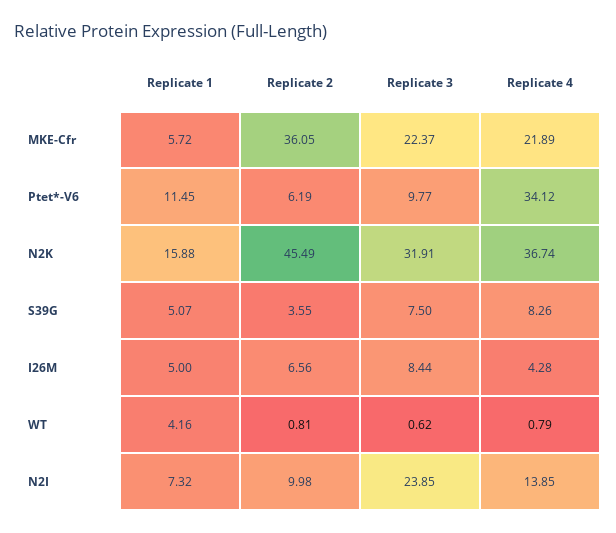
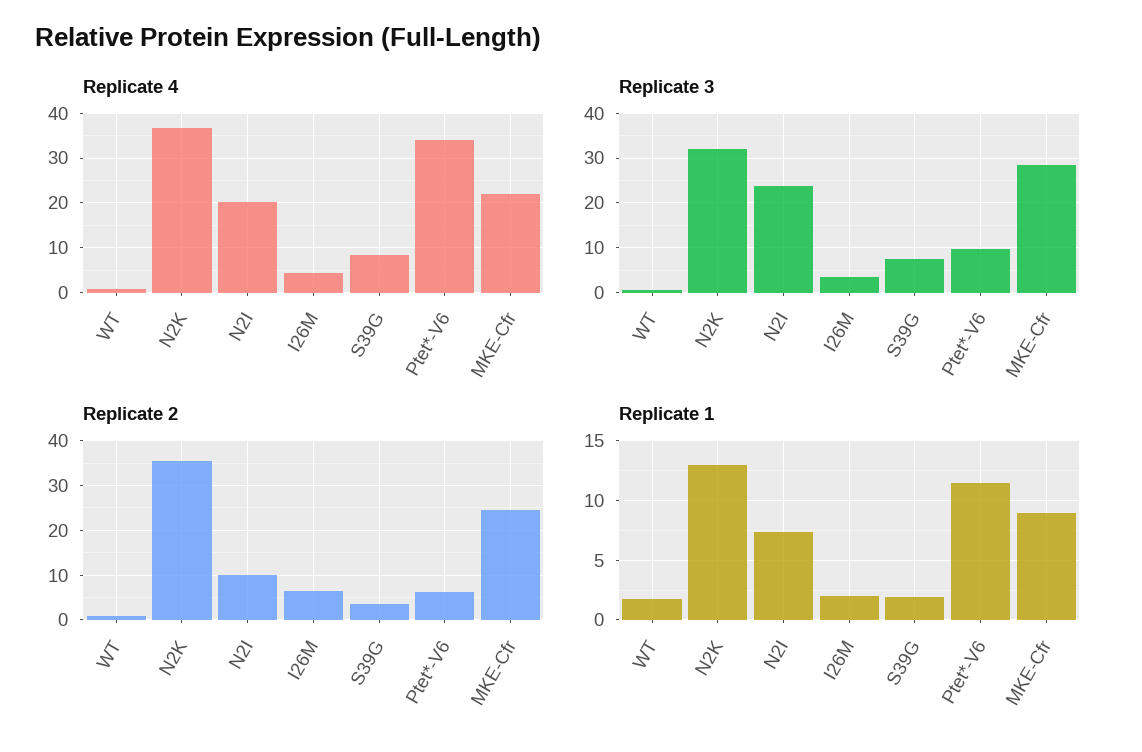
Replicate 1, MKE-Cfr: 5.72 -> 9
Replicate 2, MKE-Cfr: 36.05 -> 24
Replicate 3, MKE-Cfr: 22.37 -> 28
Replicate 1, N2K: 15.88 -> 13
Replicate 2, N2K: 45.49 -> 36
Replicate 1, S39G: 5.07 -> 2
Replicate 1, I26M: 5 -> 2
Replicate 3, I26M: 8.44 -> 4
Replicate 1, WT: 4.16 -> 2
Replicate 4, N2I: 13.85 -> 20

